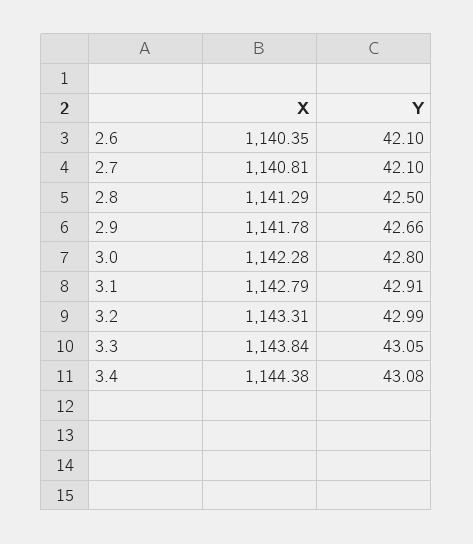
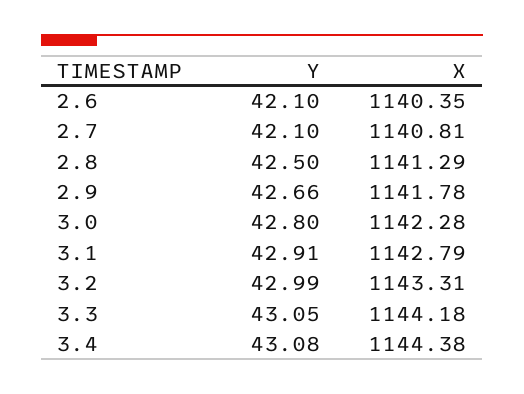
X, 3.3: 1143.84 -> 1144.18

